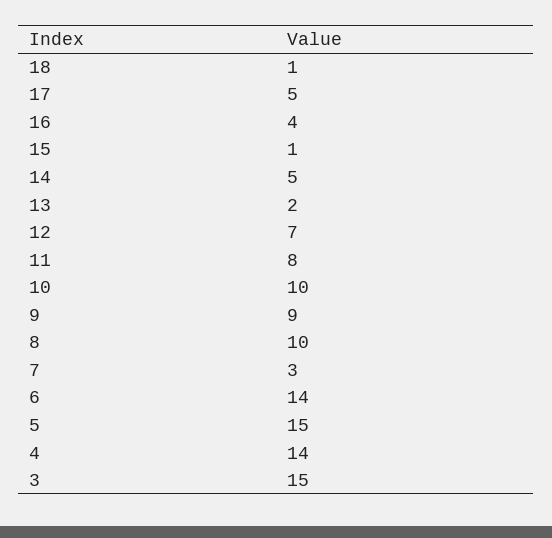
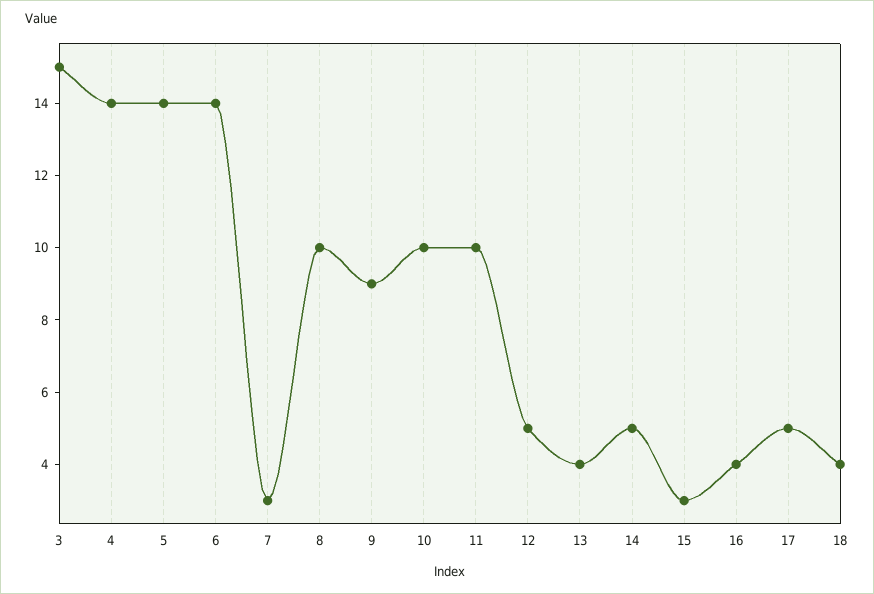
18: 1 -> 4
15: 1 -> 3
13: 2 -> 4
12: 7 -> 5
11: 8 -> 10
5: 15 -> 14

